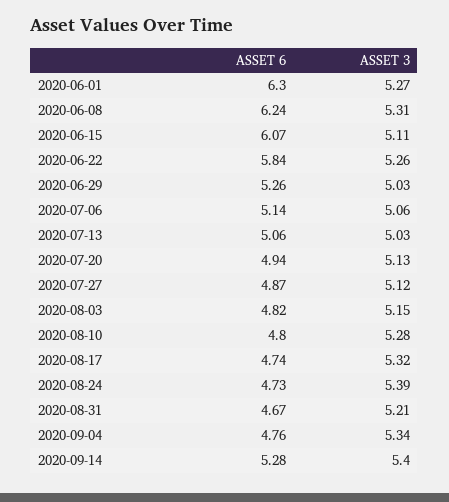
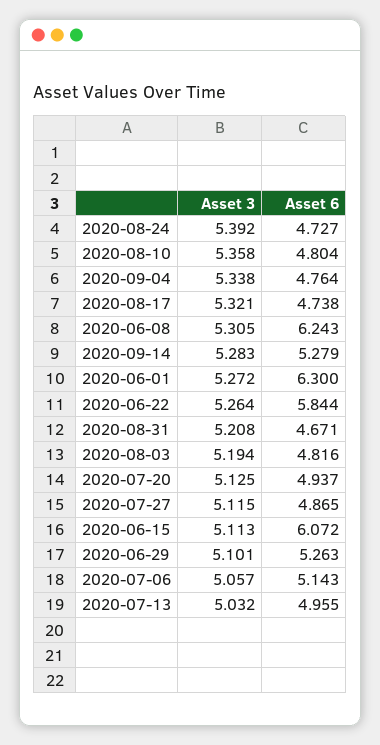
ASSET 3, 2020-06-29: 5.03 -> 5.101
ASSET 6, 2020-07-13: 5.06 -> 4.955
ASSET 3, 2020-08-03: 5.15 -> 5.194
ASSET 3, 2020-08-10: 5.28 -> 5.358
ASSET 3, 2020-09-14: 5.4 -> 5.283

